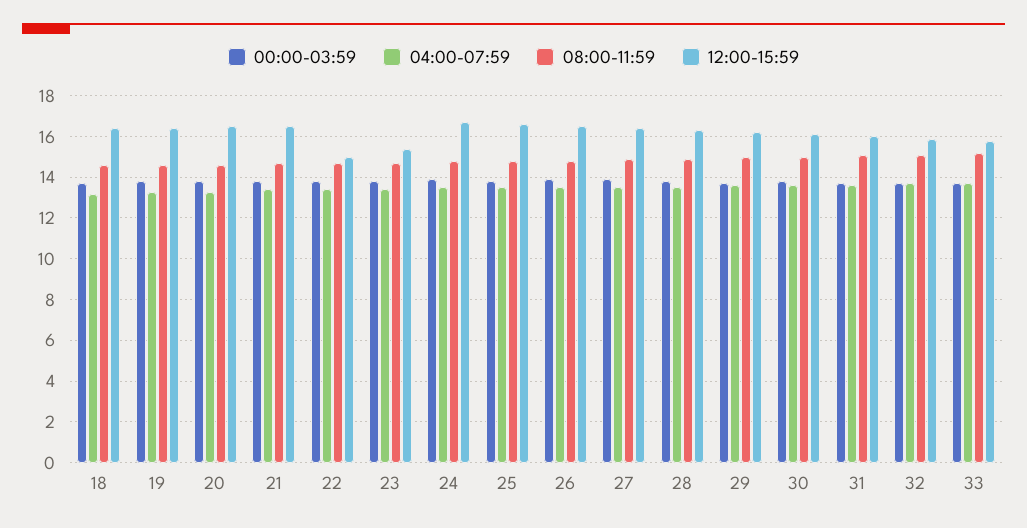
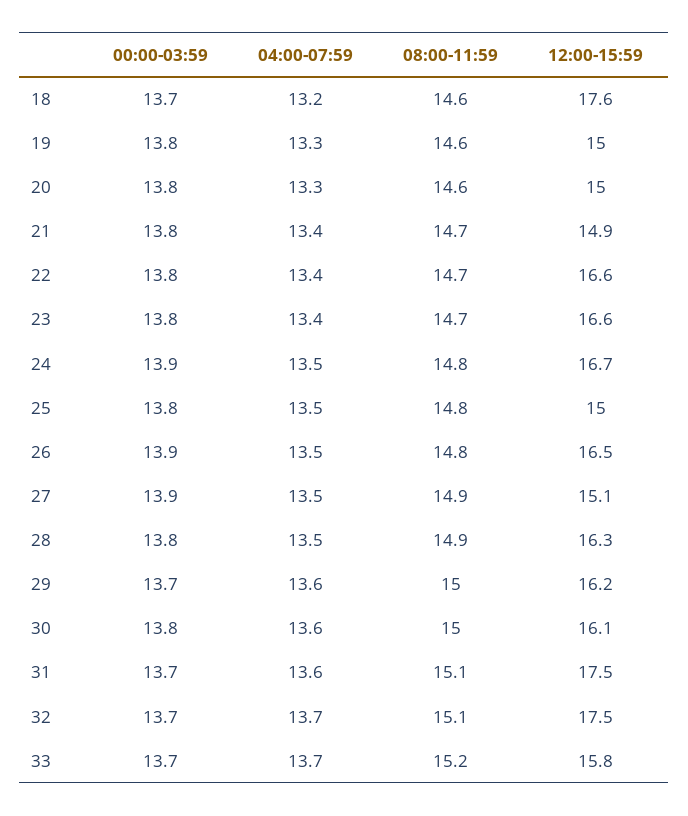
12:00-15:59, 18: 16.5 -> 17.6
12:00-15:59, 19: 16.5 -> 15
12:00-15:59, 20: 16.5 -> 15
12:00-15:59, 21: 16.5 -> 14.9
12:00-15:59, 22: 15 -> 16.6
12:00-15:59, 23: 15.5 -> 16.6
12:00-15:59, 25: 16.5 -> 15
12:00-15:59, 27: 16.5 -> 15.1
12:00-15:59, 31: 16 -> 17.5
12:00-15:59, 32: 16 -> 17.5

